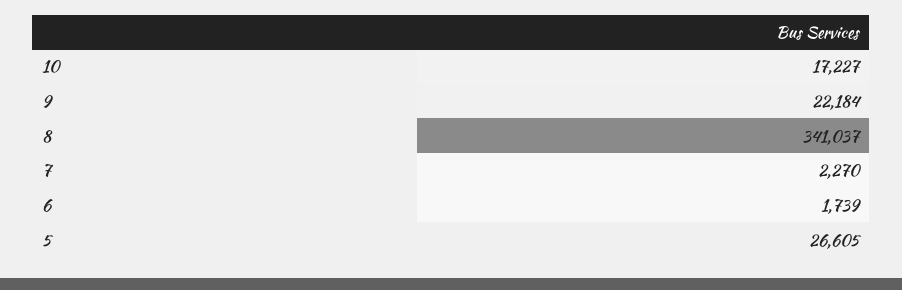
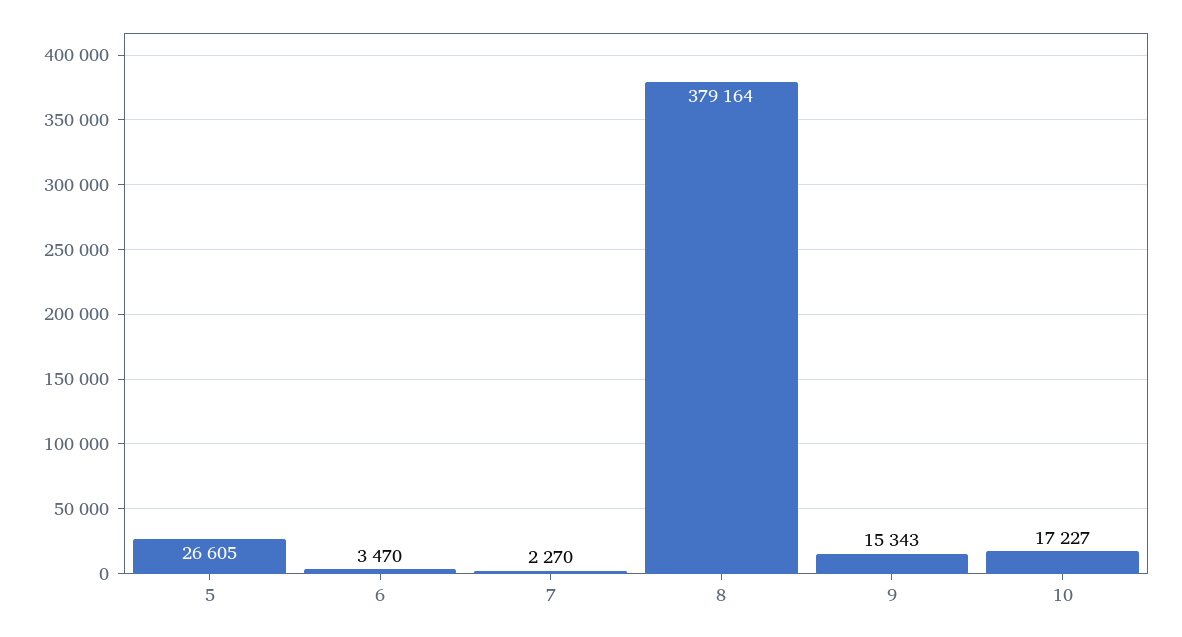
9: 22184 -> 15343
8: 341037 -> 379164
6: 1739 -> 3470

